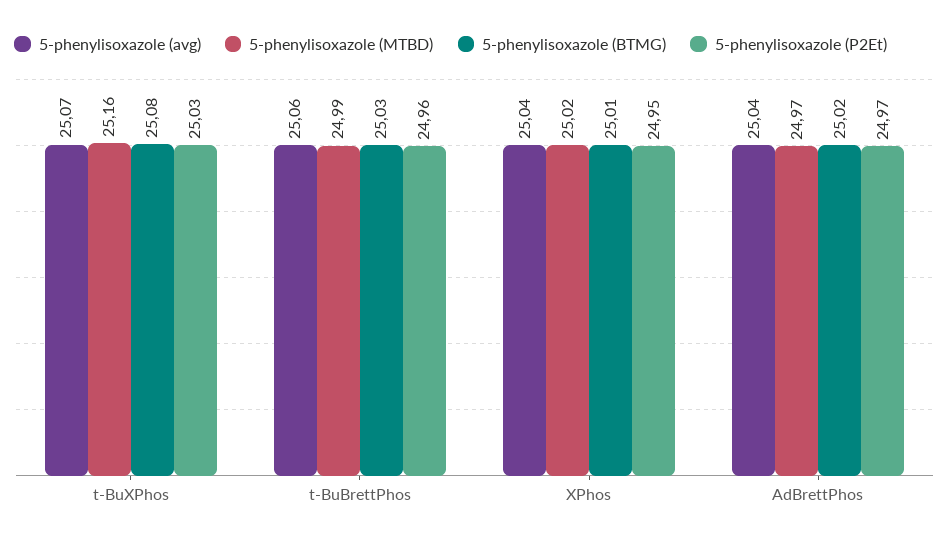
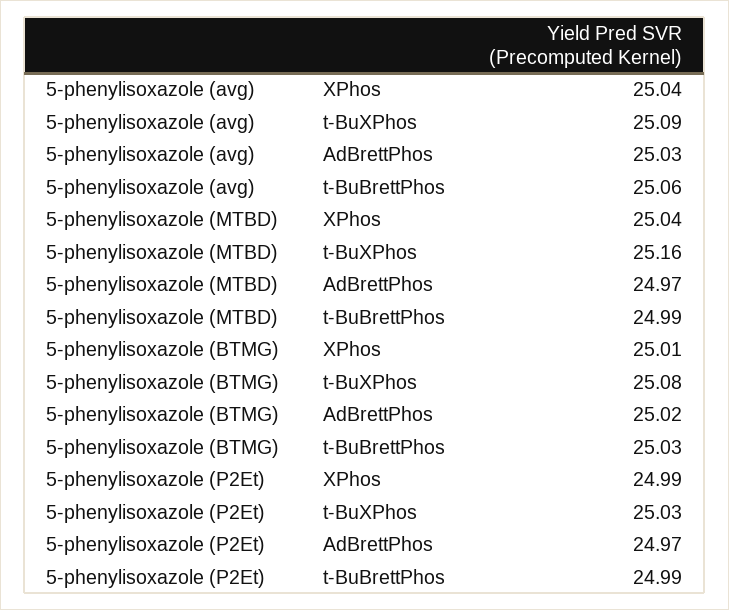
5-phenylisoxazole (avg), t-BuXPhos: 25.07 -> 25.09
5-phenylisoxazole (P2Et), t-BuBrettPhos: 24.96 -> 24.99
5-phenylisoxazole (MTBD), XPhos: 25.02 -> 25.04
5-phenylisoxazole (P2Et), XPhos: 24.95 -> 24.99
5-phenylisoxazole (avg), AdBrettPhos: 25.04 -> 25.03

